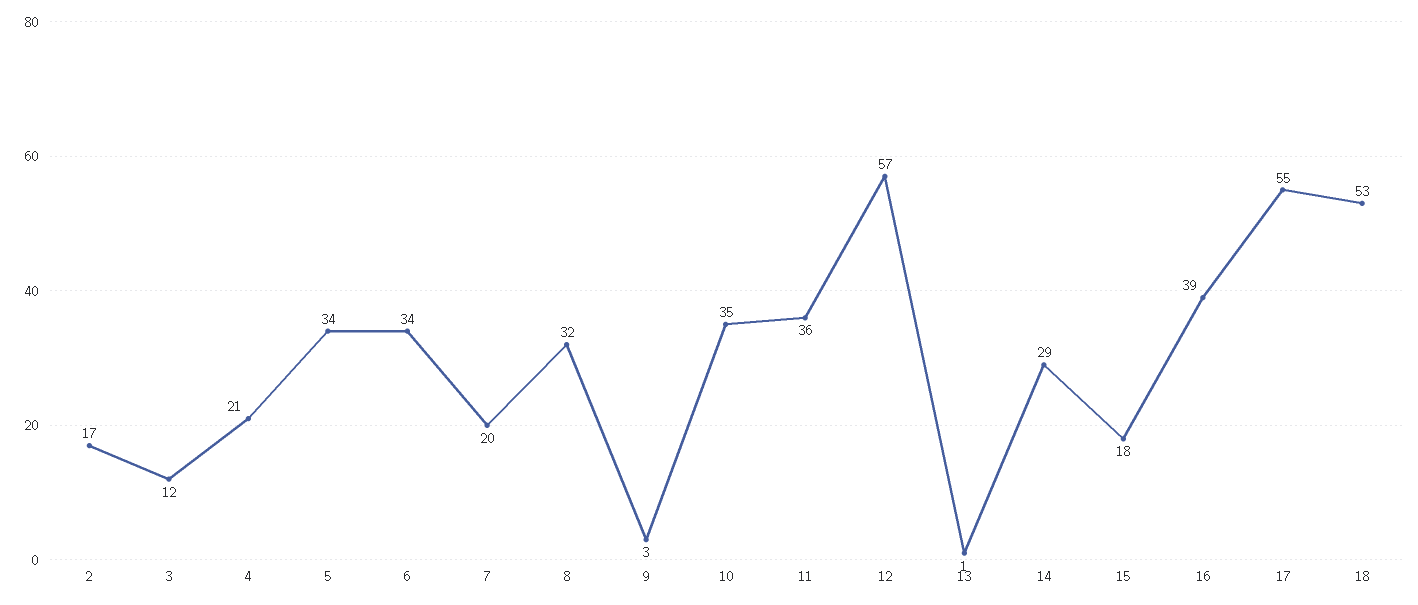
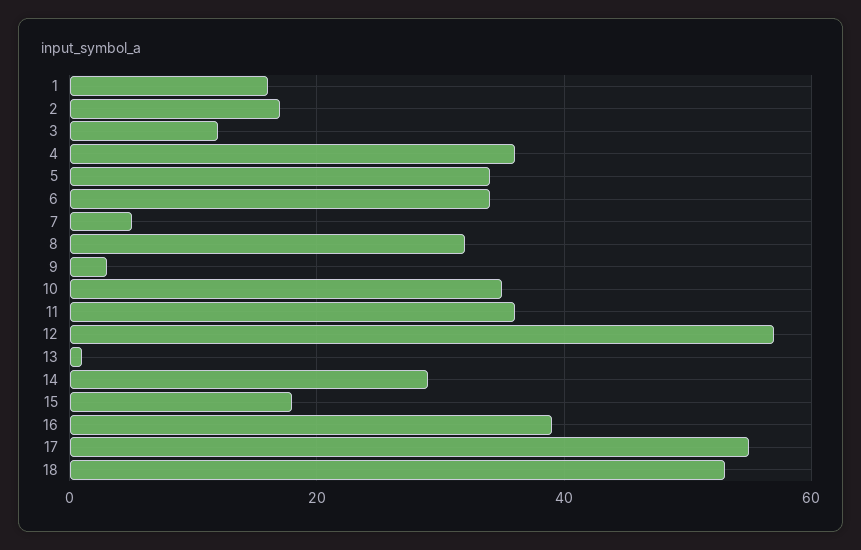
4: 21 -> 35
7: 20 -> 5
1: none -> 15

